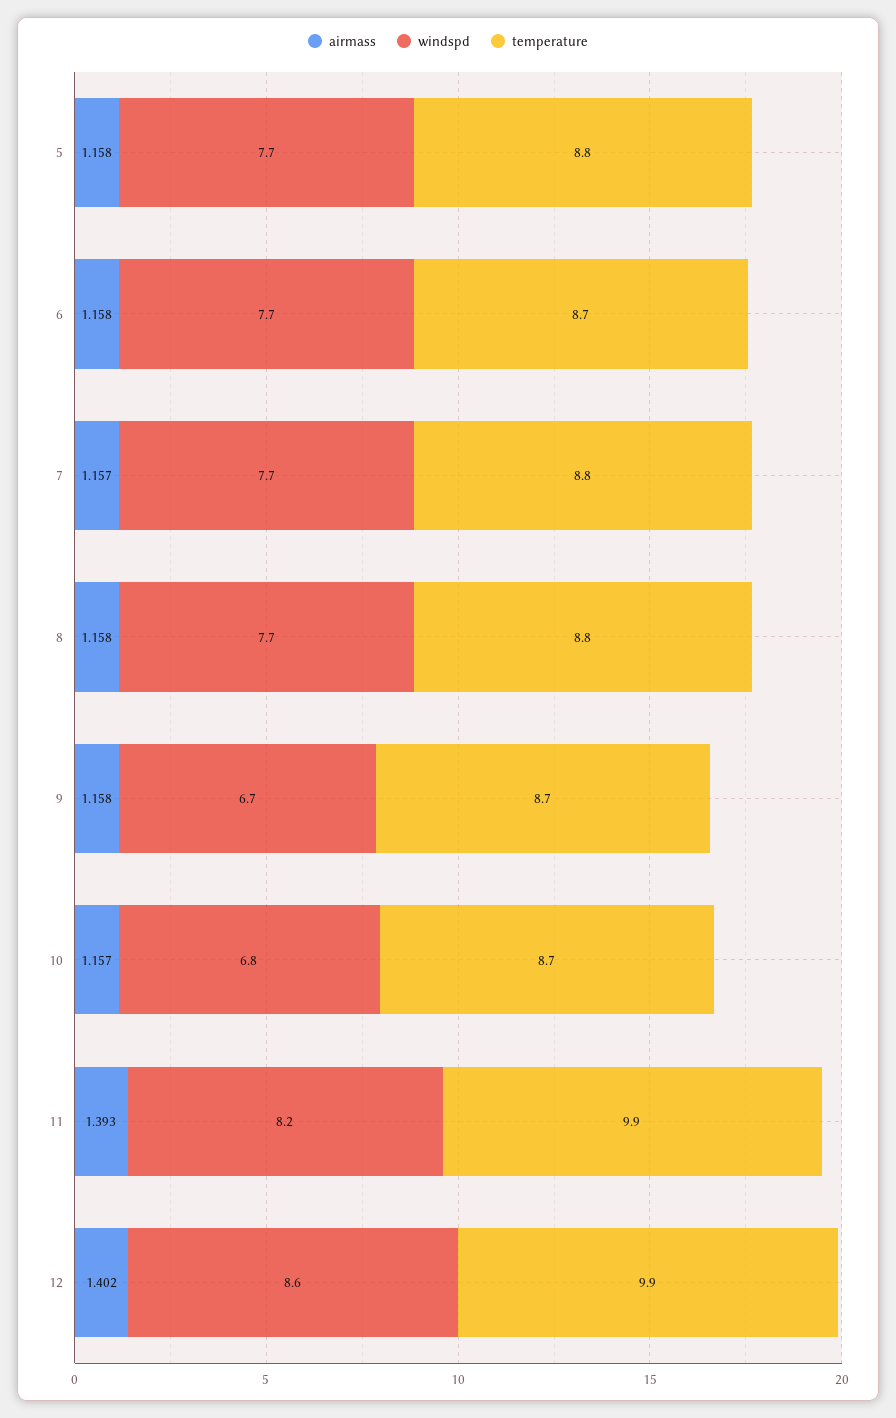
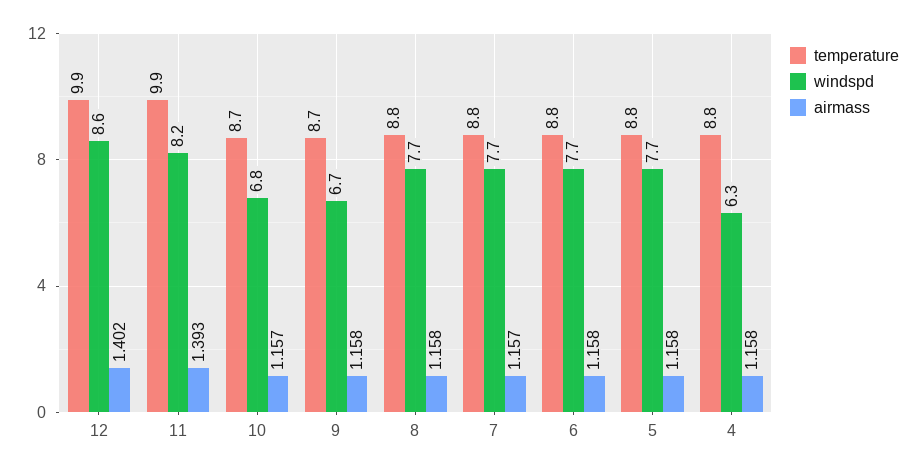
temperature, 6: 8.7 -> 8.8
temperature, 4: none -> 8.8
windspd, 4: none -> 6.3
airmass, 4: none -> 1.158

